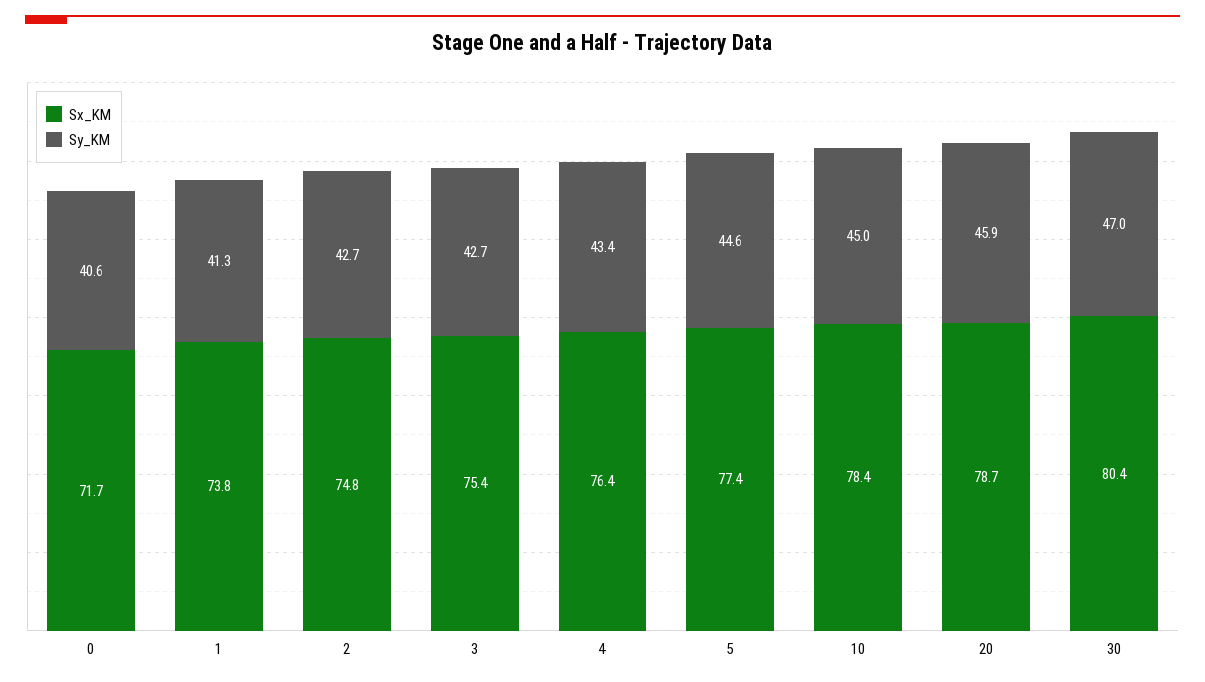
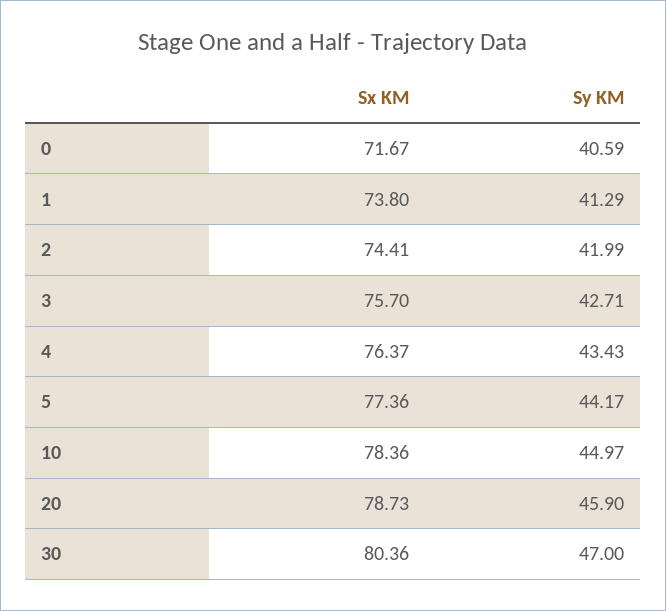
Sx_KM, 2: 74.8 -> 74.41
Sy_KM, 2: 42.7 -> 41.99
Sx_KM, 3: 75.4 -> 75.7
Sy_KM, 5: 44.6 -> 44.17

